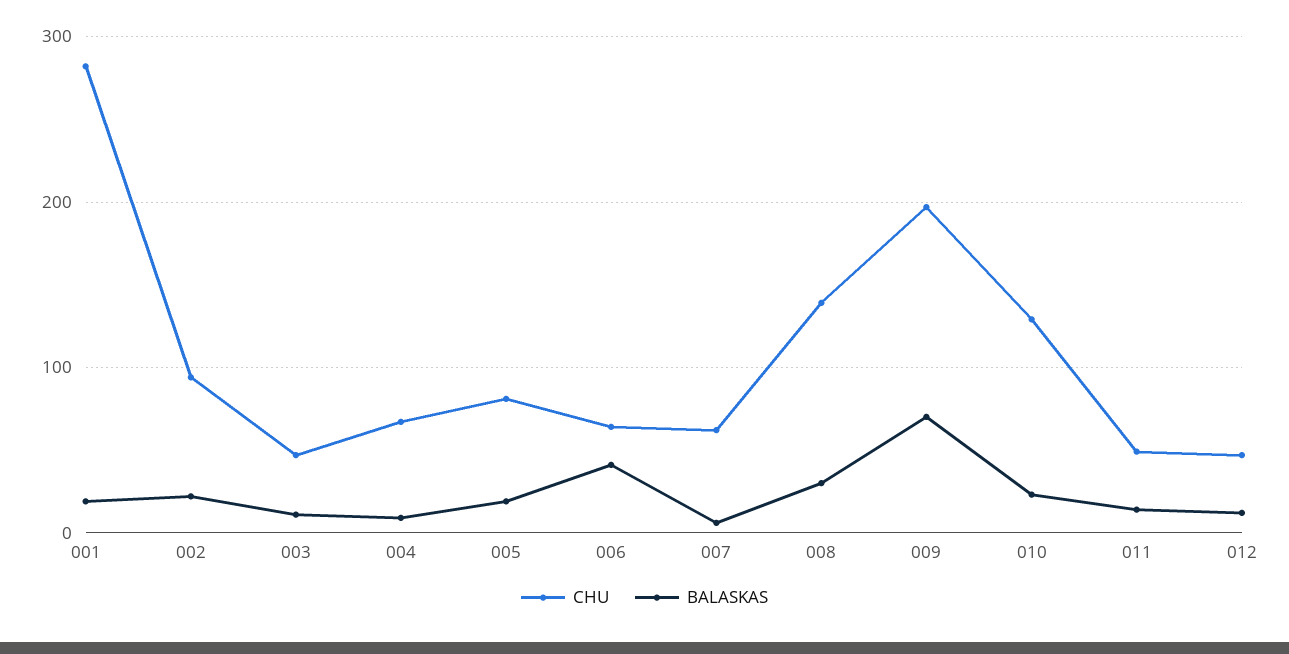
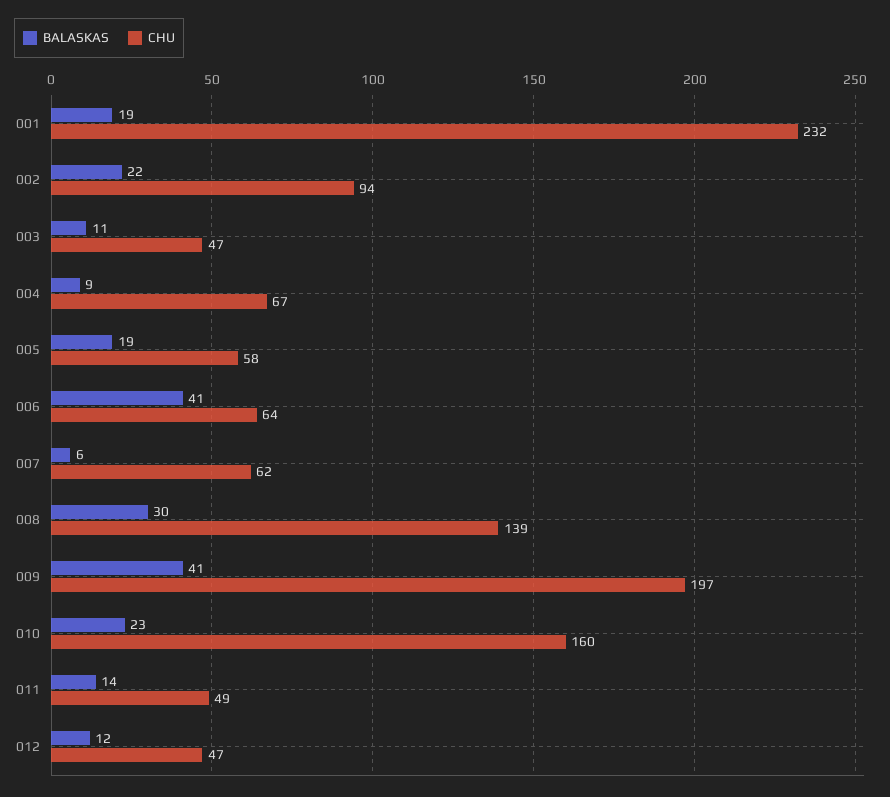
CHU, 001: 280 -> 232
CHU, 005: 80 -> 58
BALASKAS, 009: 70 -> 41
CHU, 010: 130 -> 160

